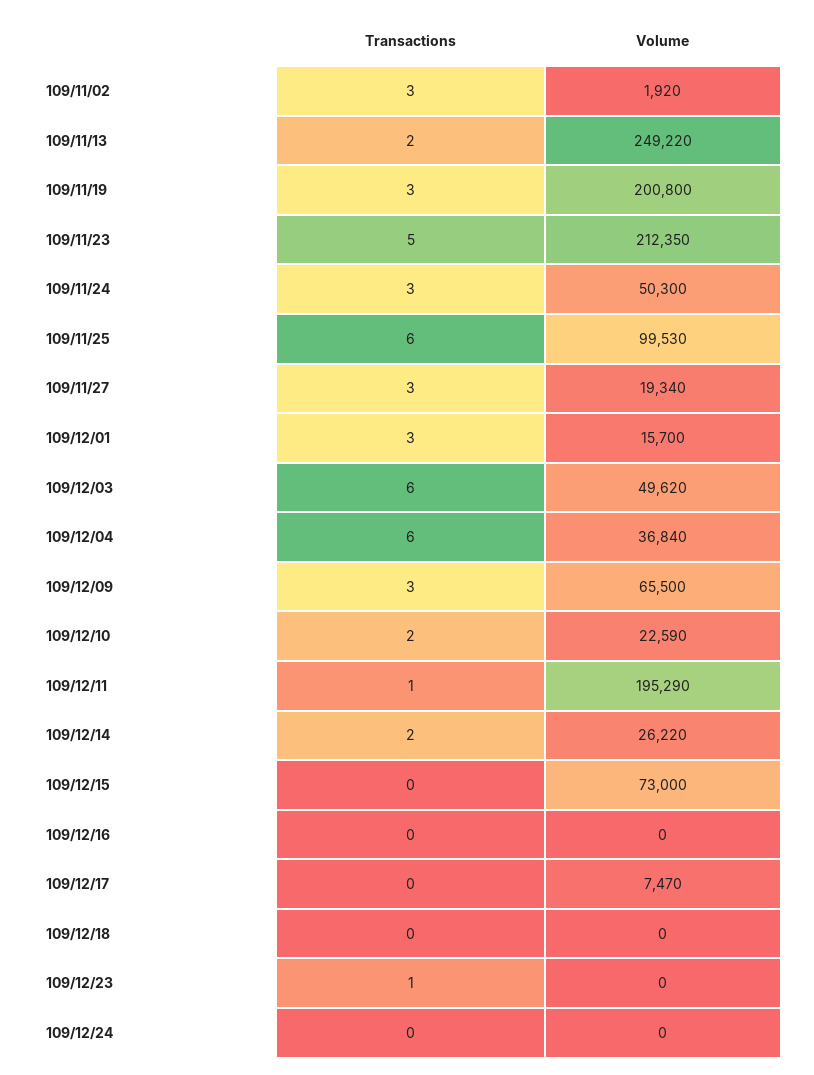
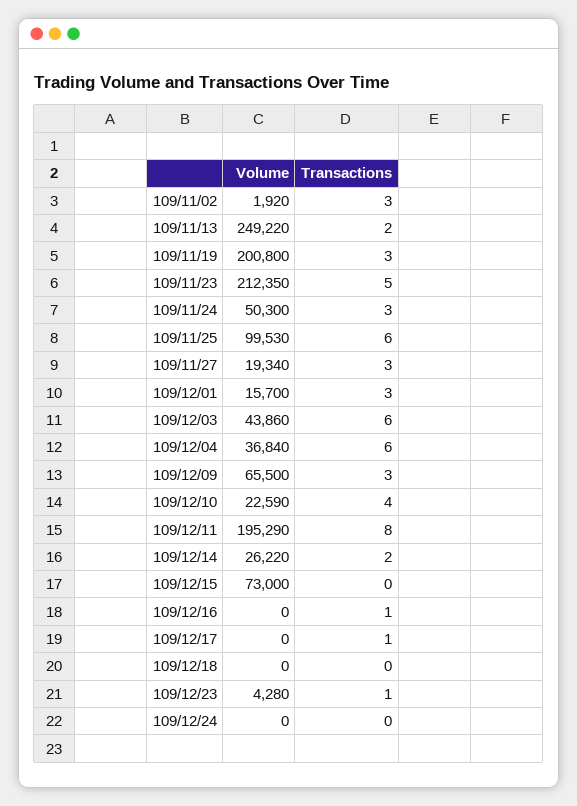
Volume, 109/12/03: 49620 -> 43860
Transactions, 109/12/10: 2 -> 4
Transactions, 109/12/11: 1 -> 8
Transactions, 109/12/16: 0 -> 1
Transactions, 109/12/17: 0 -> 1
Volume, 109/12/17: 7470 -> 0
Volume, 109/12/23: 0 -> 4280

